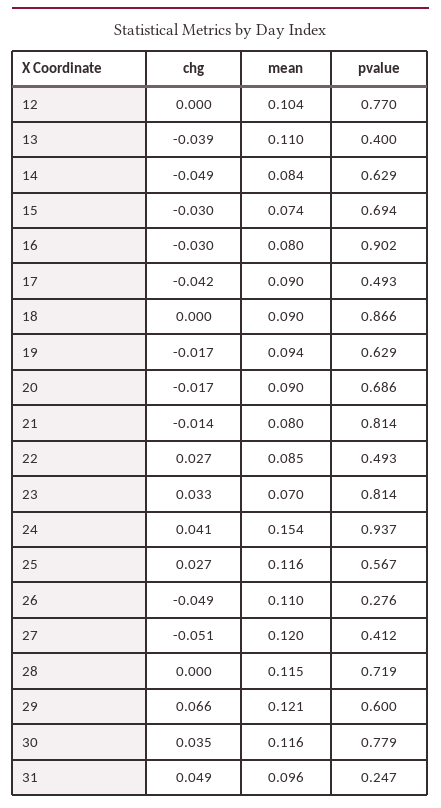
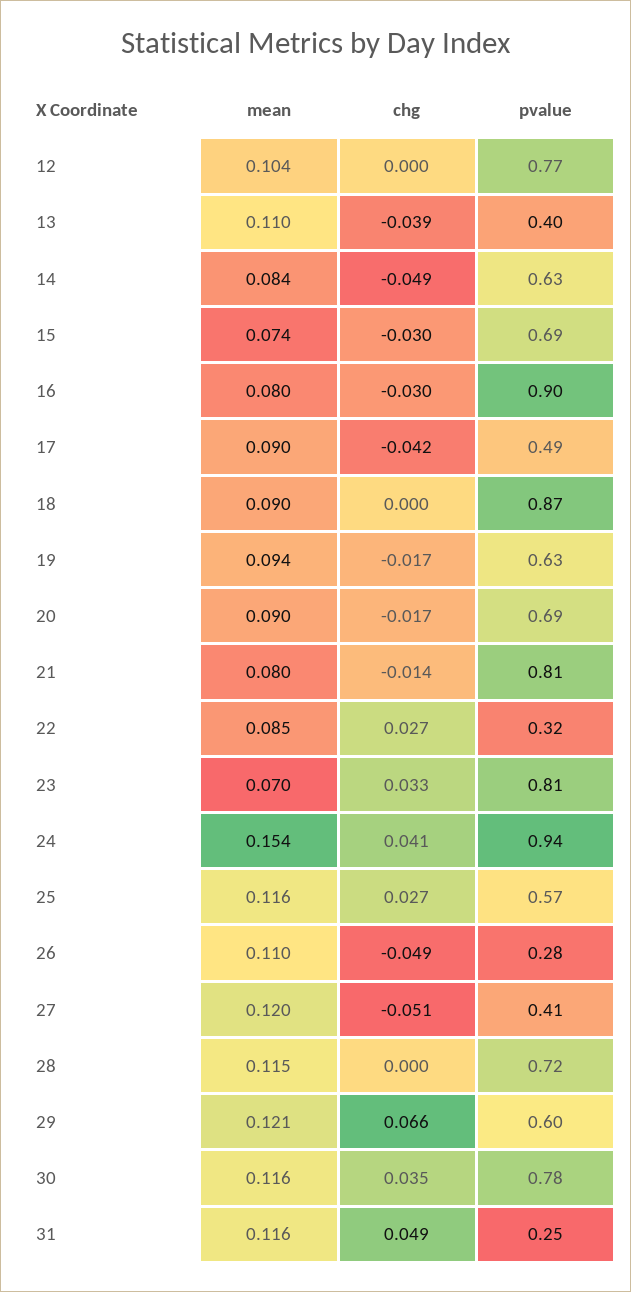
pvalue, 22: 0.493 -> 0.32
mean, 31: 0.096 -> 0.116

